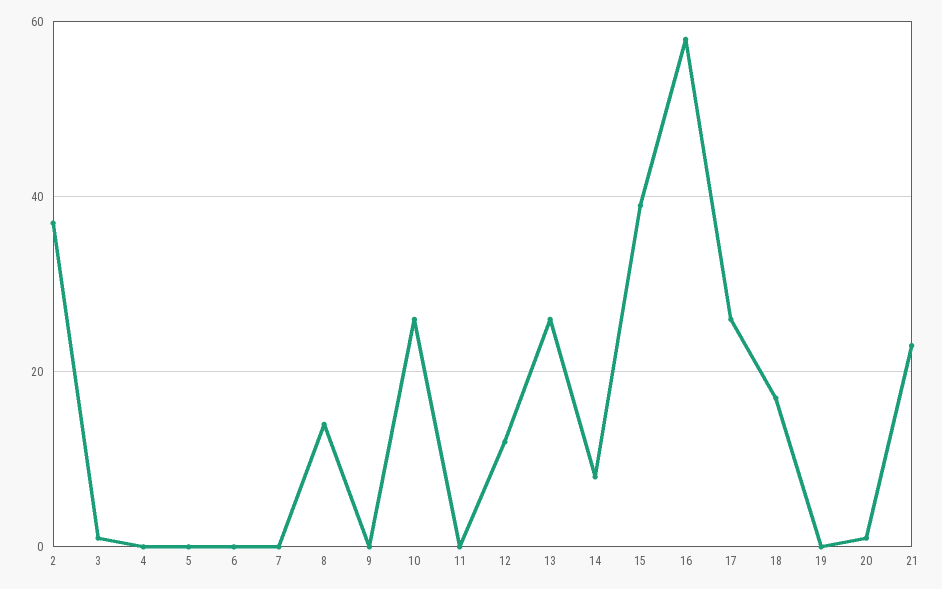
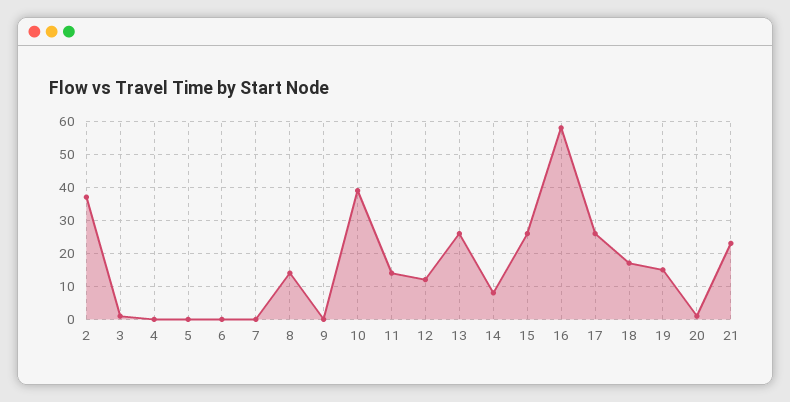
10: 25 -> 40
11: 0 -> 15
15: 40 -> 25
19: 0 -> 15

